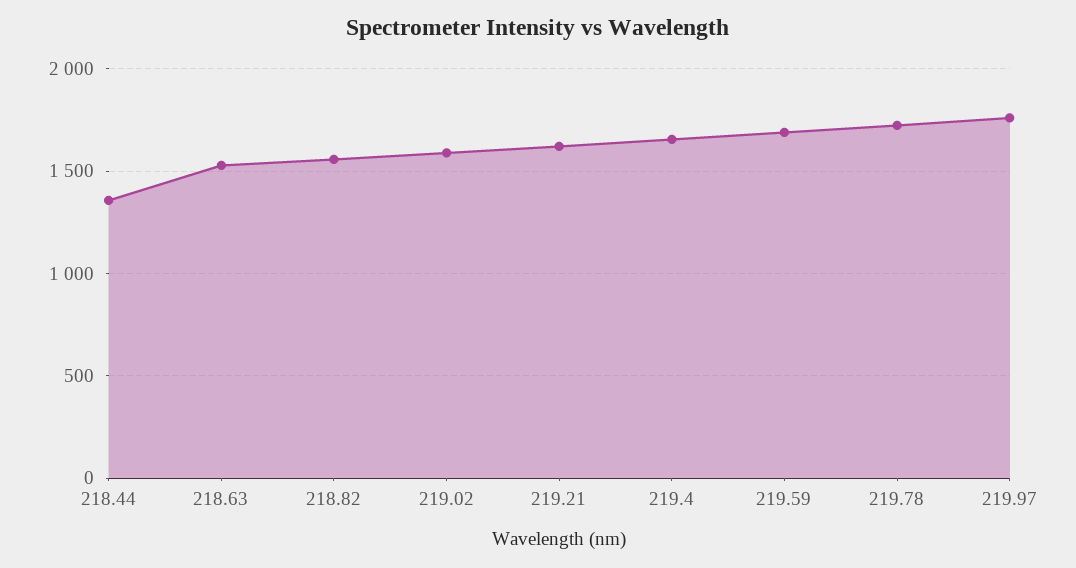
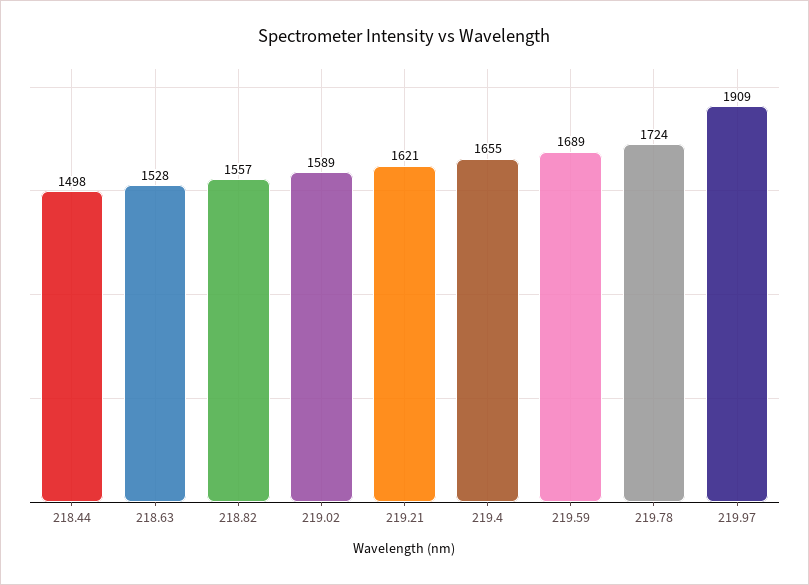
218.44: 1350 -> 1498
219.97: 1750 -> 1909

